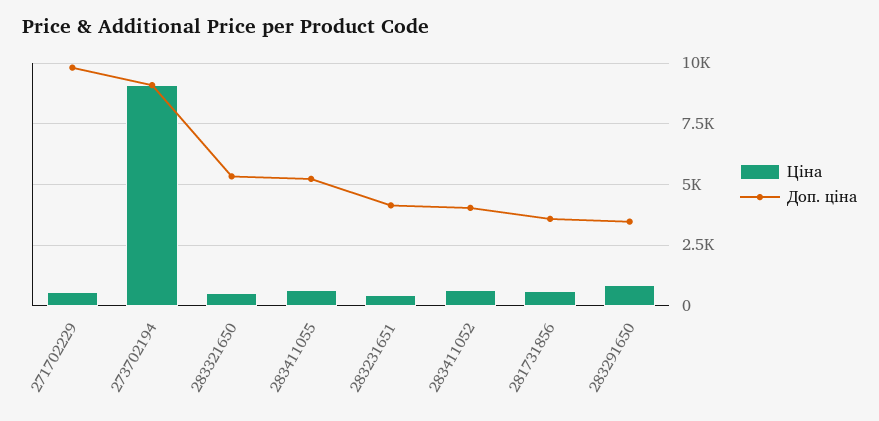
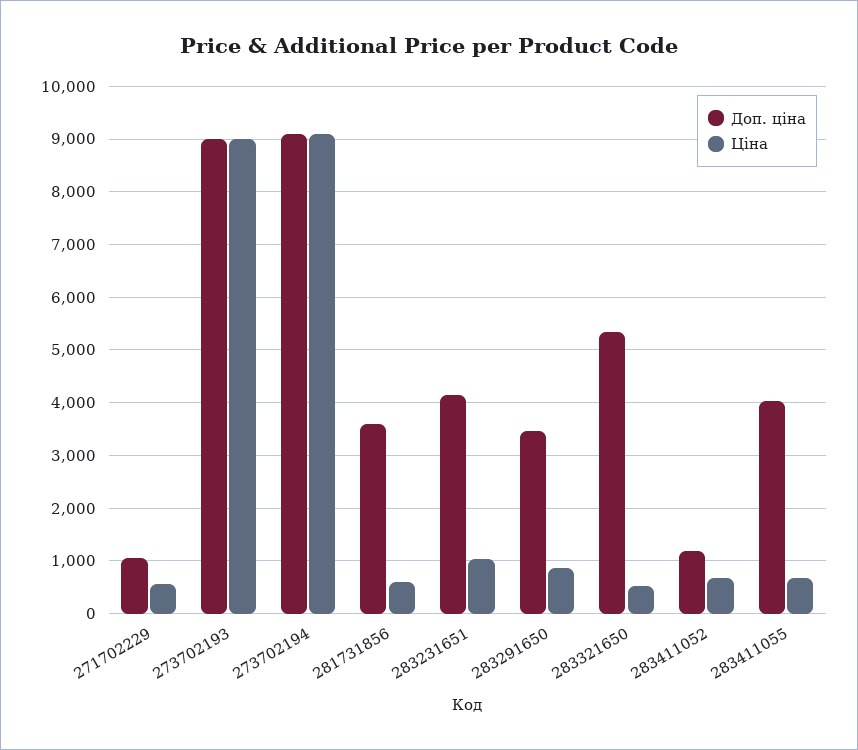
Доп. ціна, 271702229: 9750 -> 1000
Доп. ціна, 283411055: 5250 -> 4000
Ціна, 283231651: 500 -> 1000
Доп. ціна, 283411052: 4000 -> 1200
Доп. ціна, 273702193: none -> 9000
Ціна, 273702193: none -> 9000

